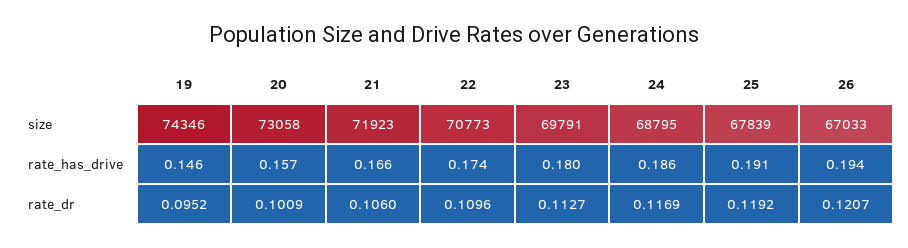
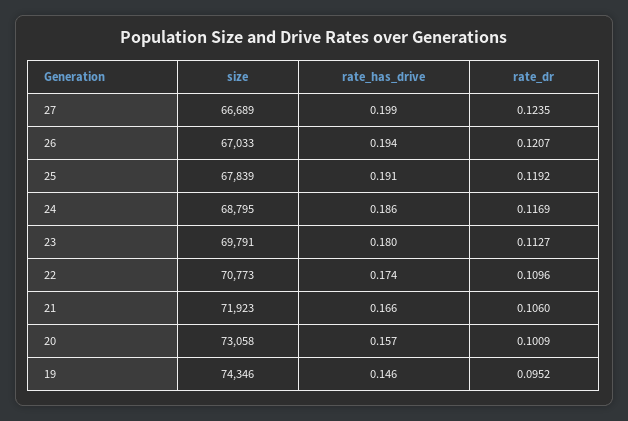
27, size: none -> 66689
27, rate_has_drive: none -> 0.199
27, rate_dr: none -> 0.1235

